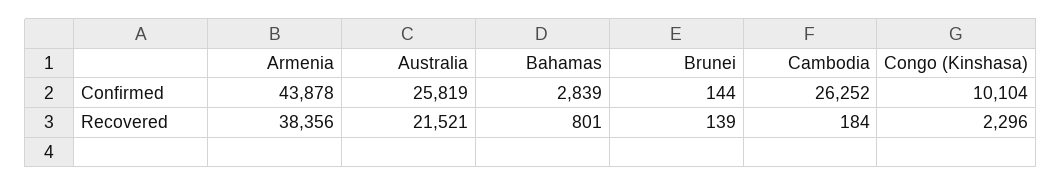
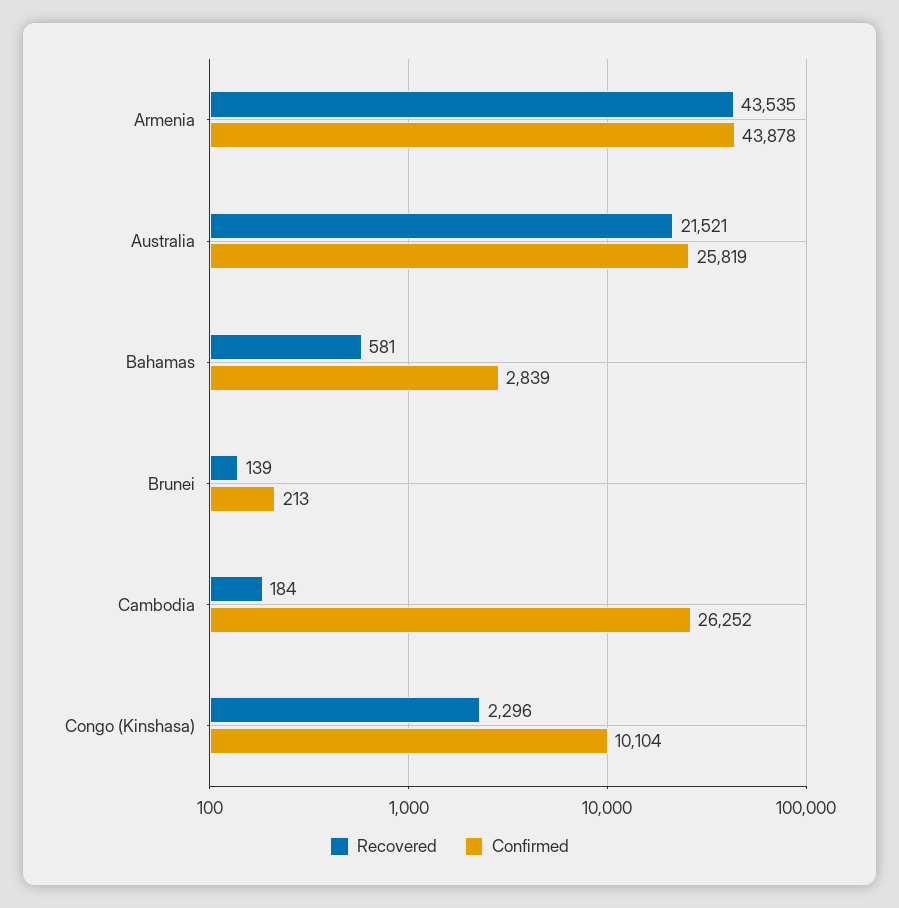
Confirmed, Brunei: 144 -> 213
Recovered, Armenia: 38356 -> 43535
Recovered, Bahamas: 801 -> 581

